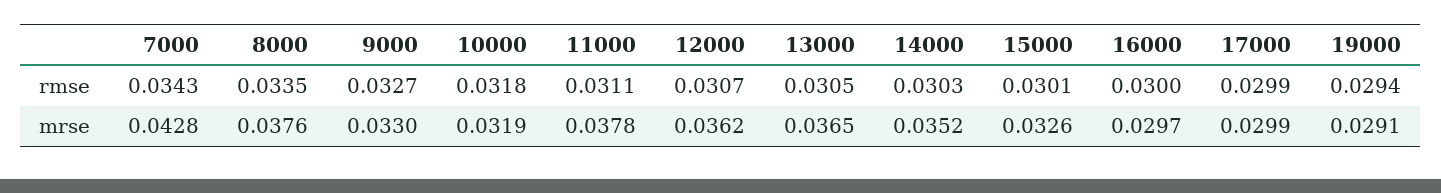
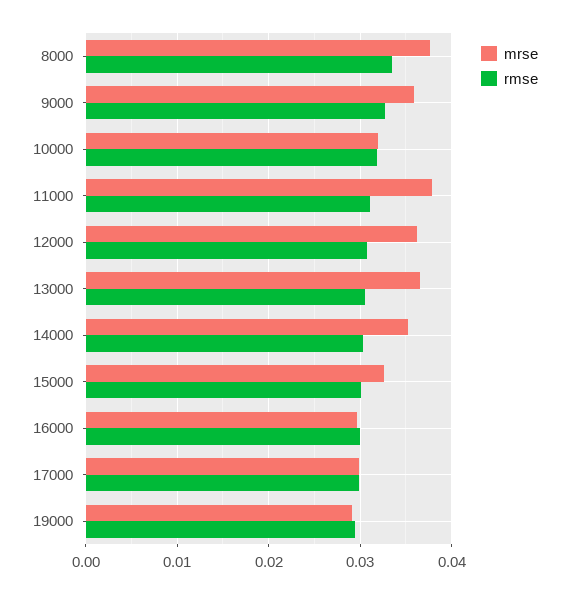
rmse, 7000: 0.0343 -> none
mrse, 7000: 0.0428 -> none
mrse, 9000: 0.033 -> 0.036

